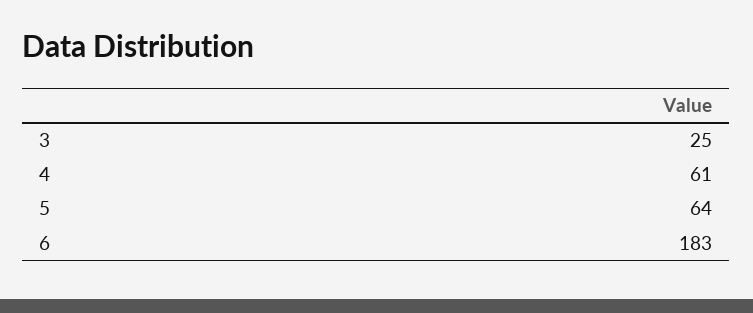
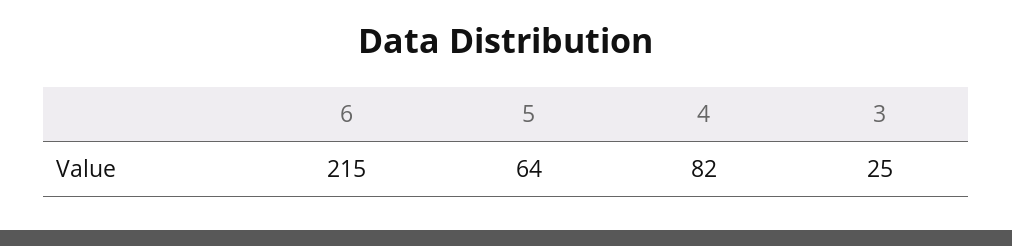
4: 61 -> 82
6: 183 -> 215

